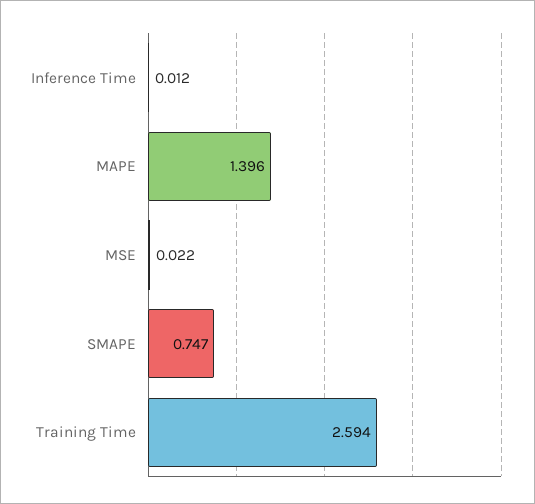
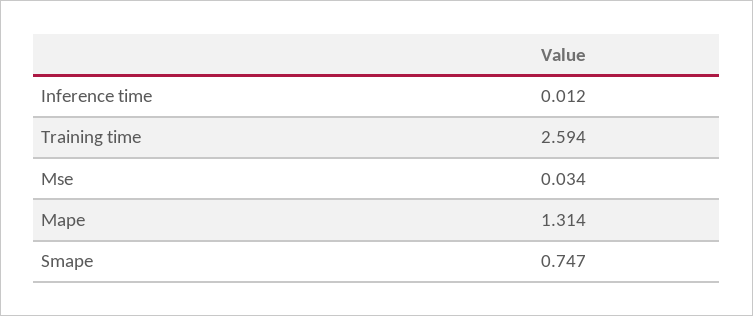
MAPE: 1.396 -> 1.314
MSE: 0.022 -> 0.034

